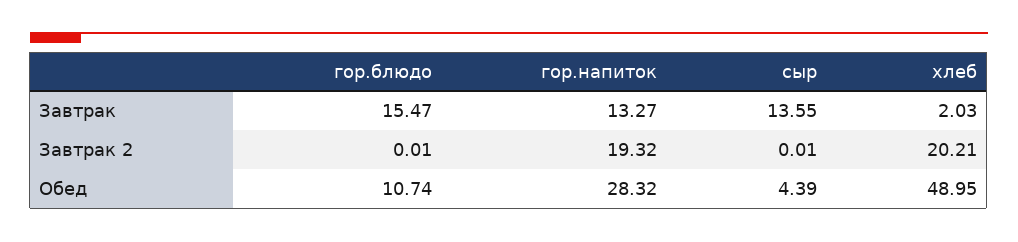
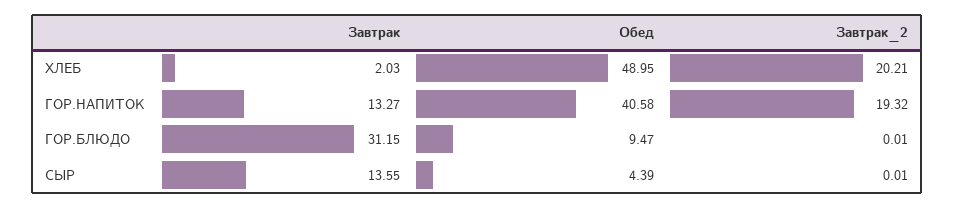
гор.блюдо, Завтрак: 15.47 -> 31.15
гор.блюдо, Обед: 10.74 -> 9.47
гор.напиток, Обед: 28.32 -> 40.58

